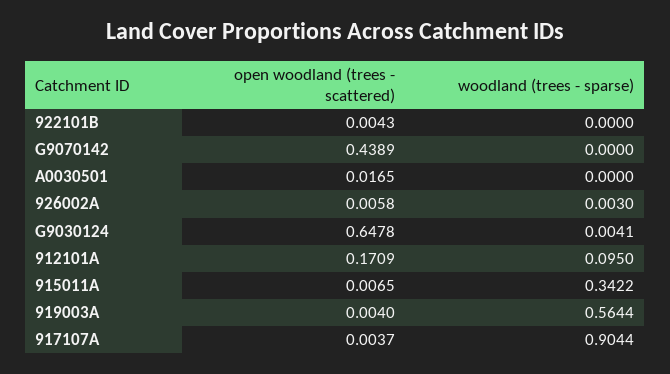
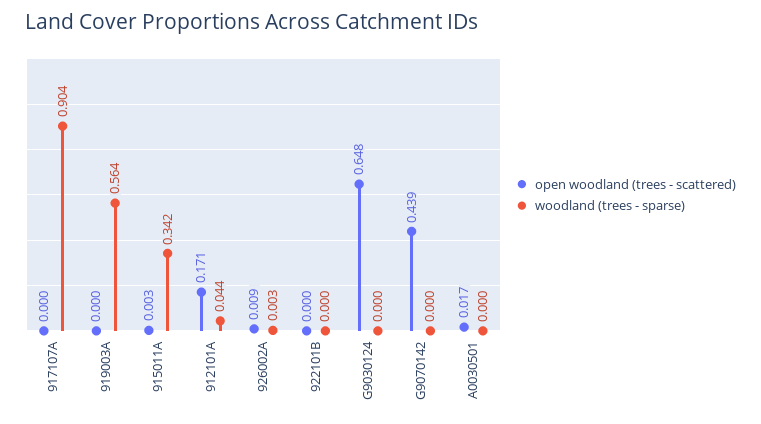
open woodland (trees - scattered), 922101B: 0.0043 -> 0
open woodland (trees - scattered), 926002A: 0.0058 -> 0.009
woodland (trees - sparse), G9030124: 0.0041 -> 0
woodland (trees - sparse), 912101A: 0.095 -> 0.044
open woodland (trees - scattered), 915011A: 0.0065 -> 0.003
open woodland (trees - scattered), 919003A: 0.004 -> 0
open woodland (trees - scattered), 917107A: 0.0037 -> 0

